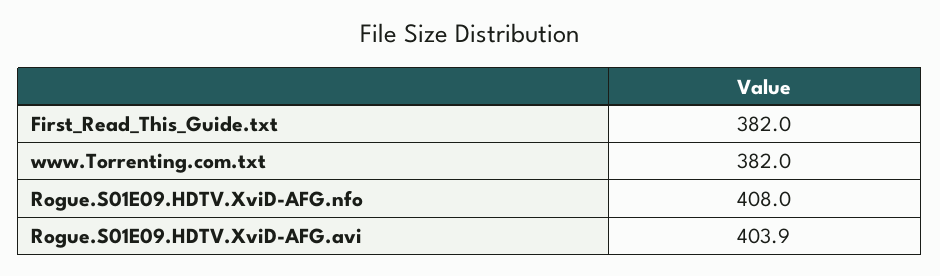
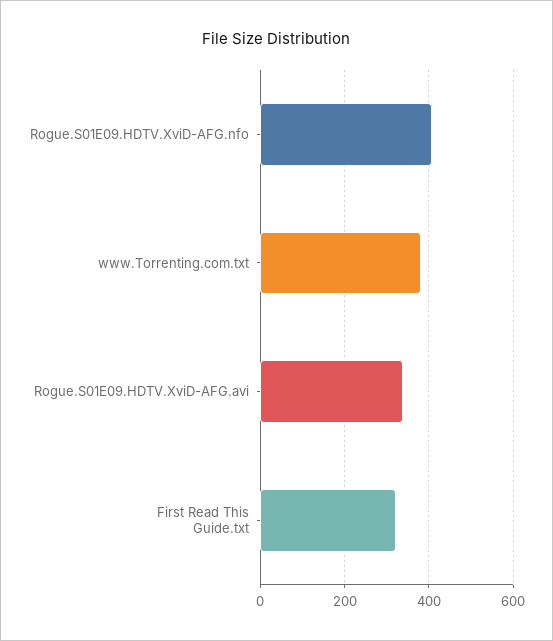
First_Read_This_Guide.txt: 382 -> 320
Rogue.S01E09.HDTV.XviD-AFG.avi: 403.9 -> 340

